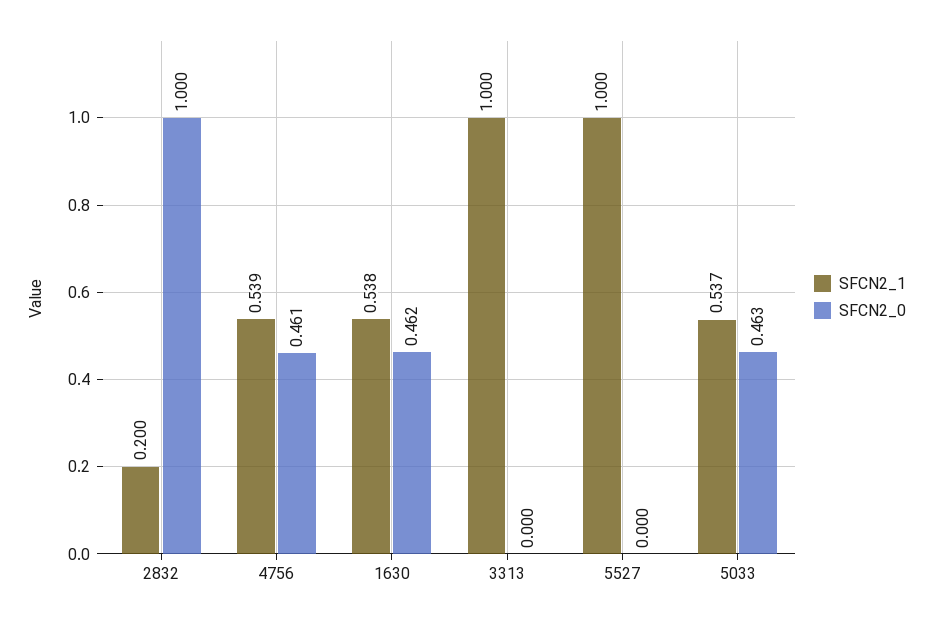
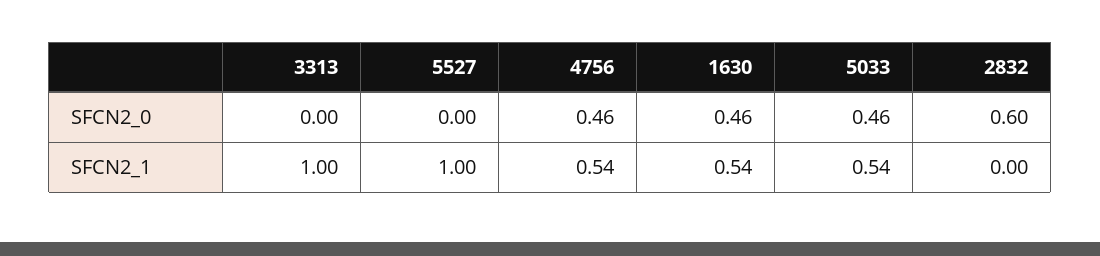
SFCN2_1, 2832: 0.2 -> 0
SFCN2_0, 2832: 1 -> 0.6

